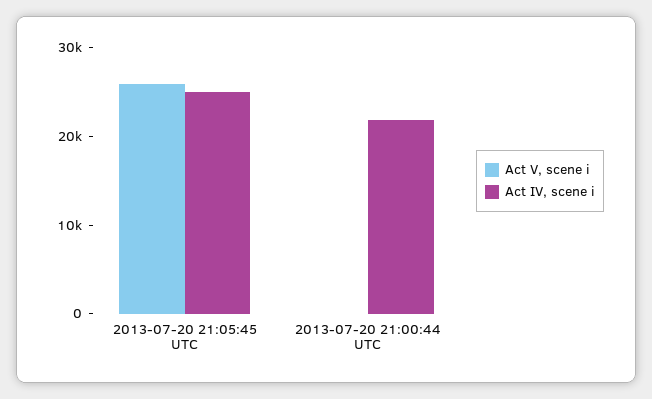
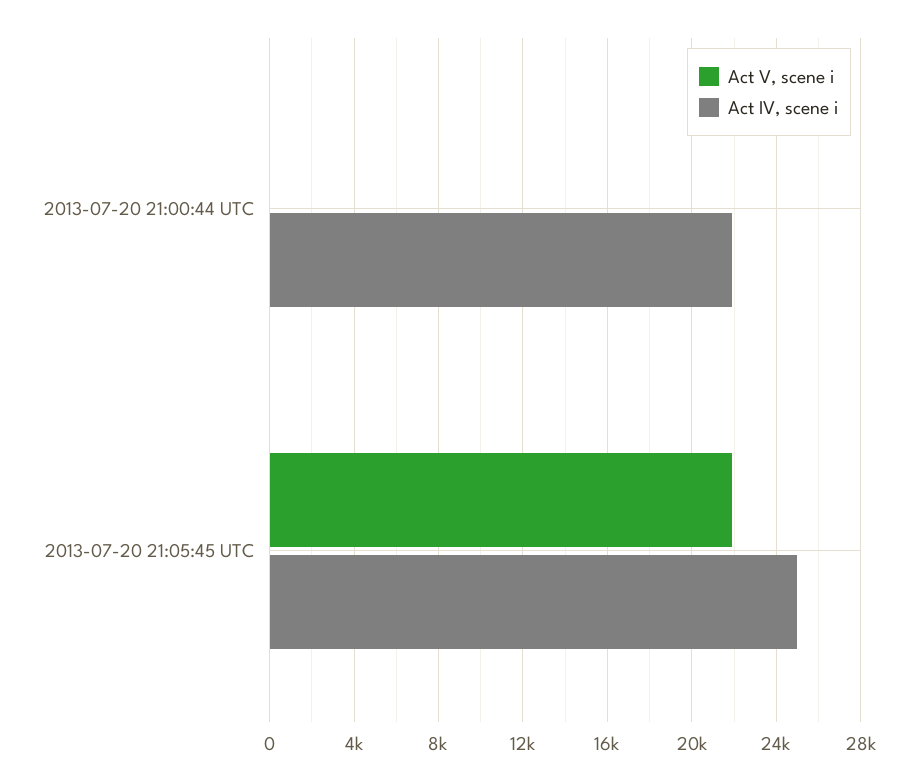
Act V, scene i, 2013-07-20 21:05:45 UTC: 26000 -> 22000

